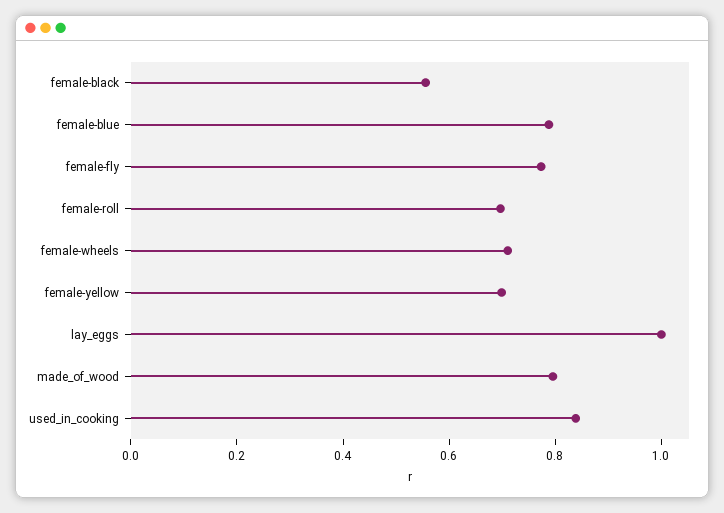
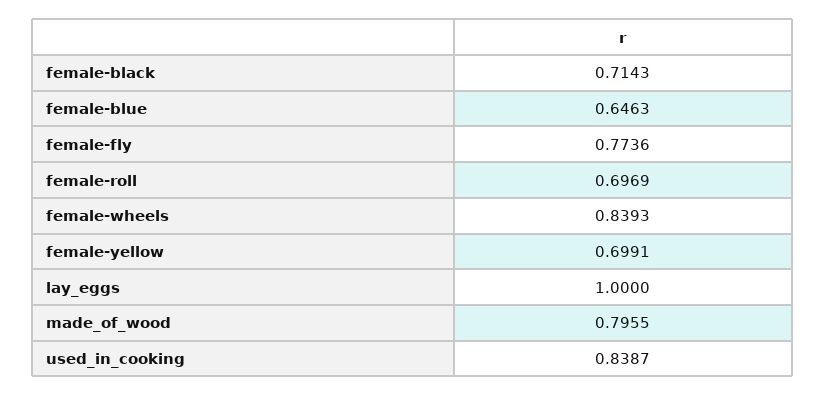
female-black: 0.55 -> 0.7143
female-blue: 0.8 -> 0.6463
female-wheels: 0.7 -> 0.8393

